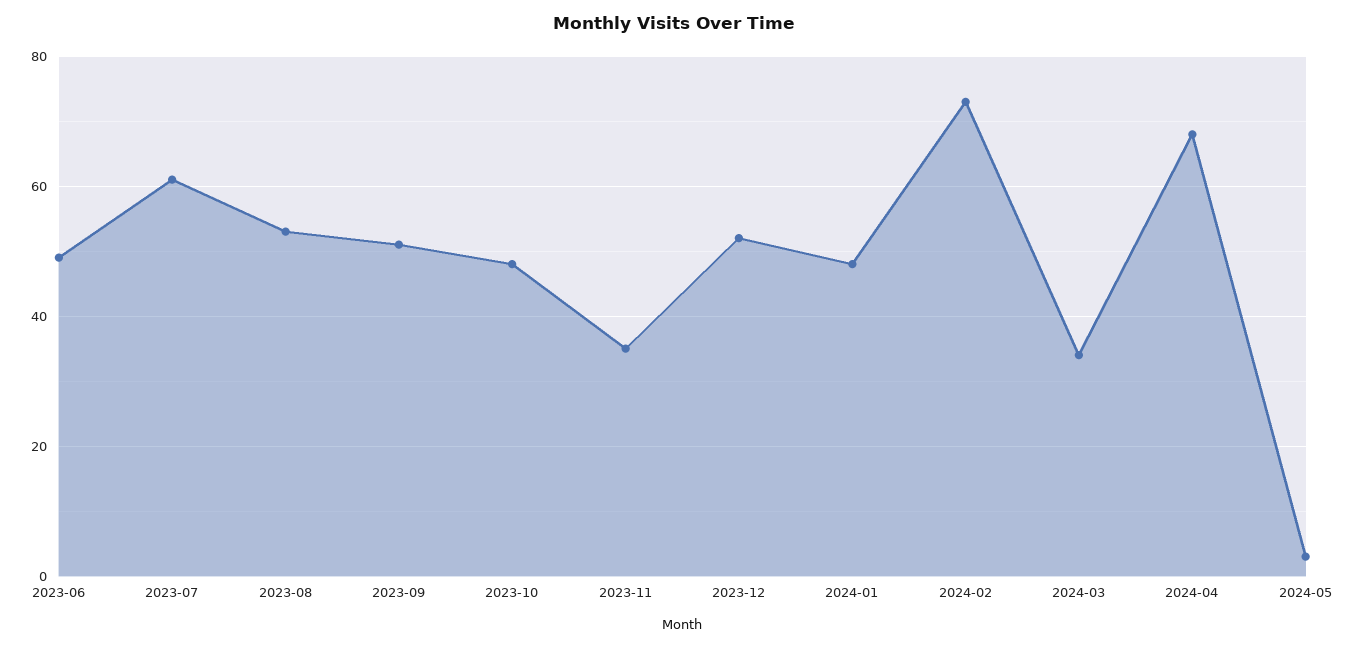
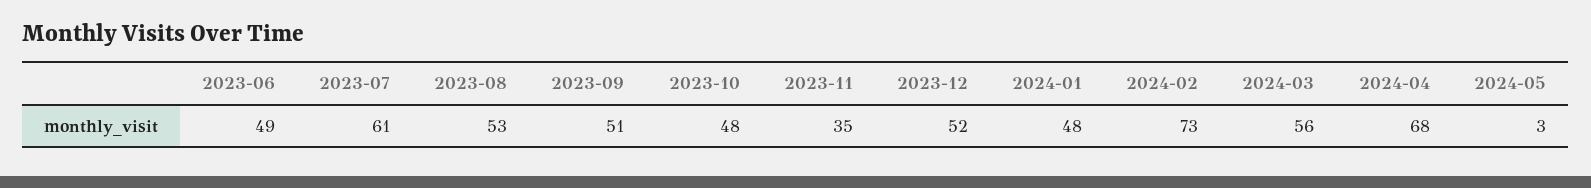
2024-03: 35 -> 56

